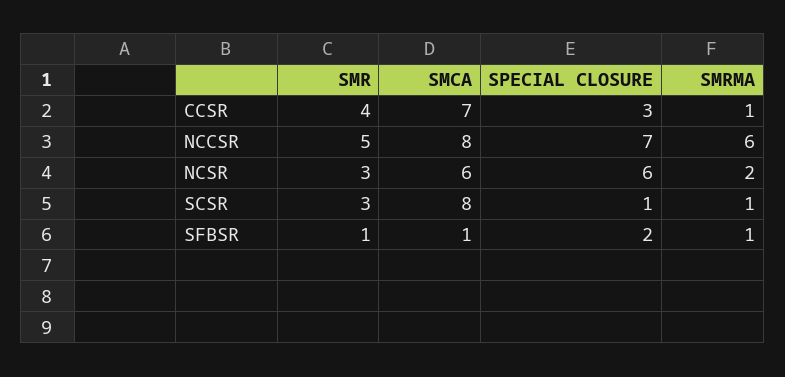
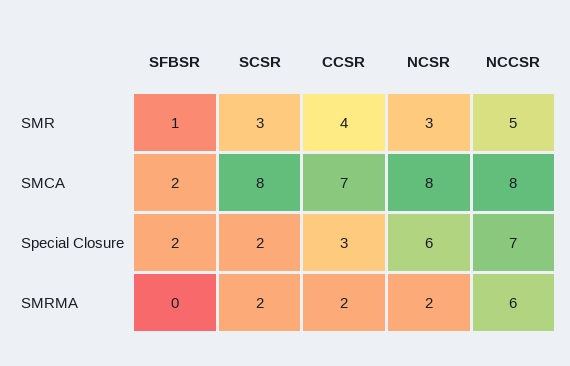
SMRMA, CCSR: 1 -> 2
SMCA, NCSR: 6 -> 8
SPECIAL CLOSURE, SCSR: 1 -> 2
SMRMA, SCSR: 1 -> 2
SMCA, SFBSR: 1 -> 2
SMRMA, SFBSR: 1 -> 0

